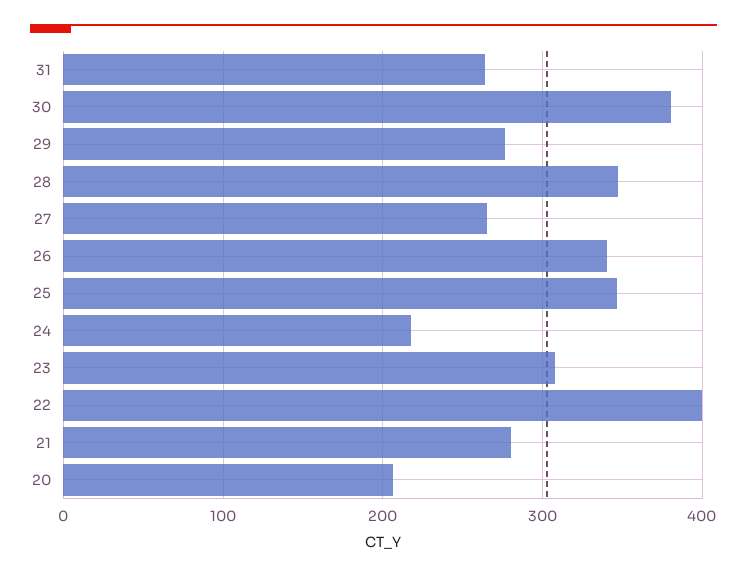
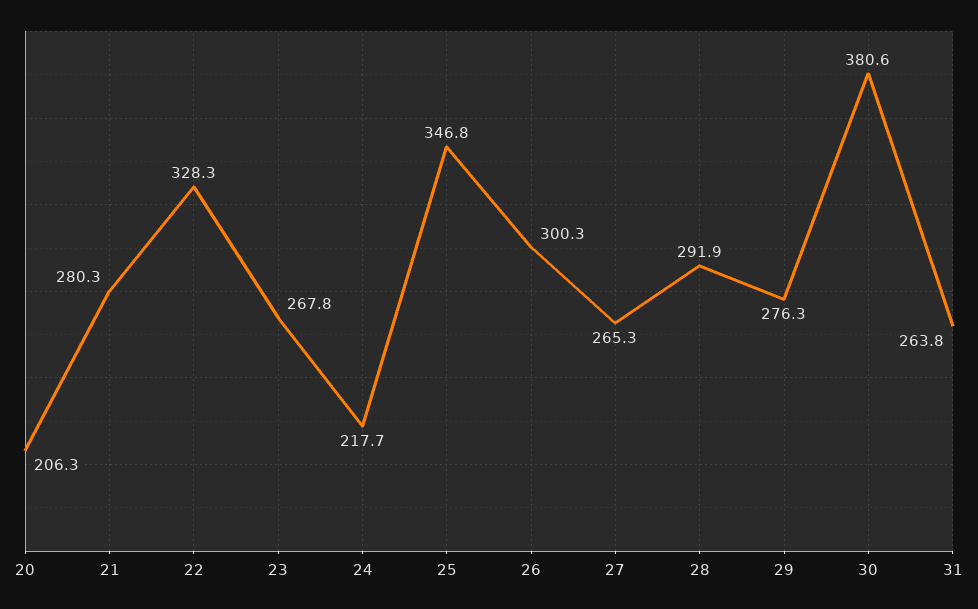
28: 350 -> 291.9
26: 340 -> 300.3
23: 310 -> 267.8
22: 400 -> 328.3

